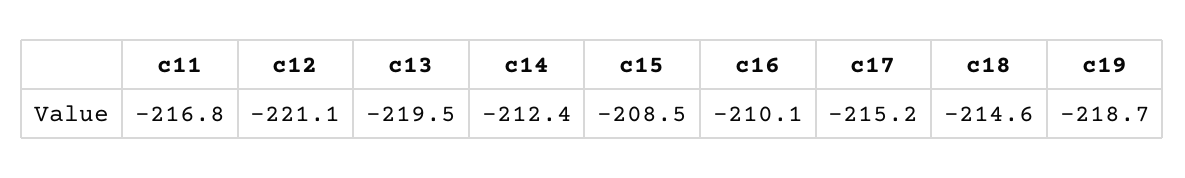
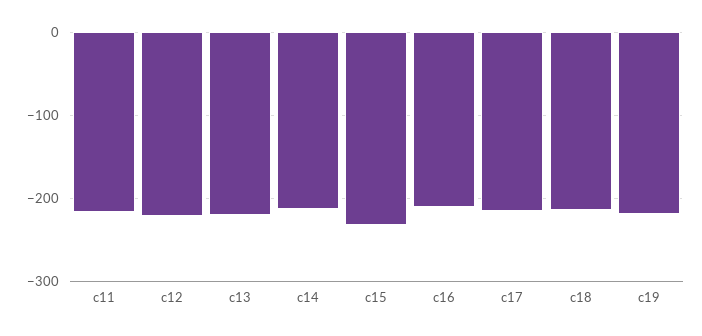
c15: -208.5 -> -230

